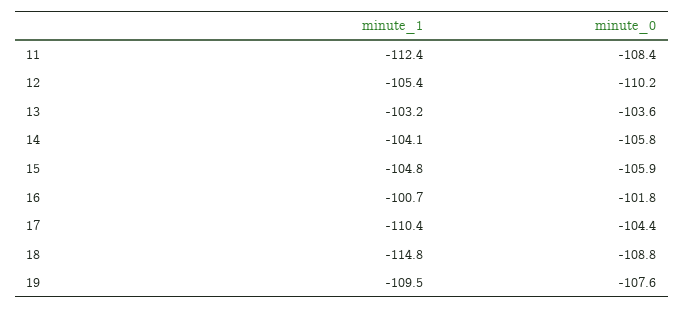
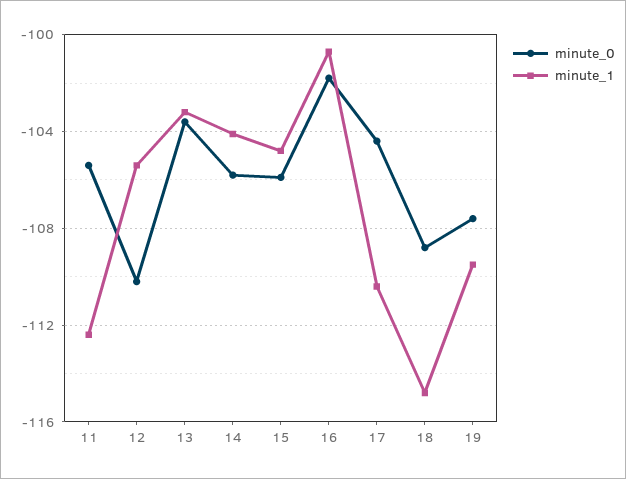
minute_0, 11: -108.4 -> -105.5

